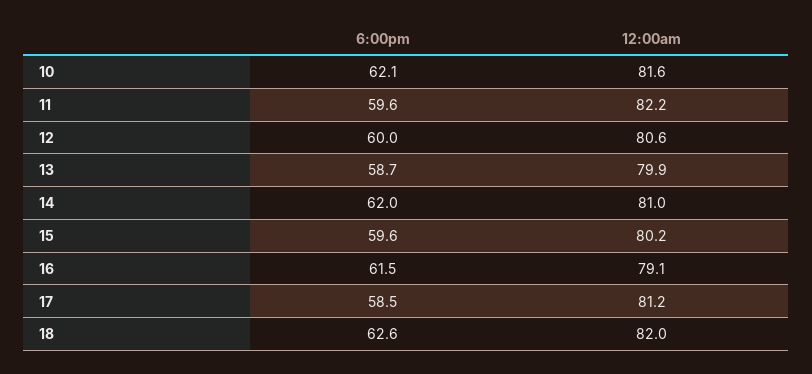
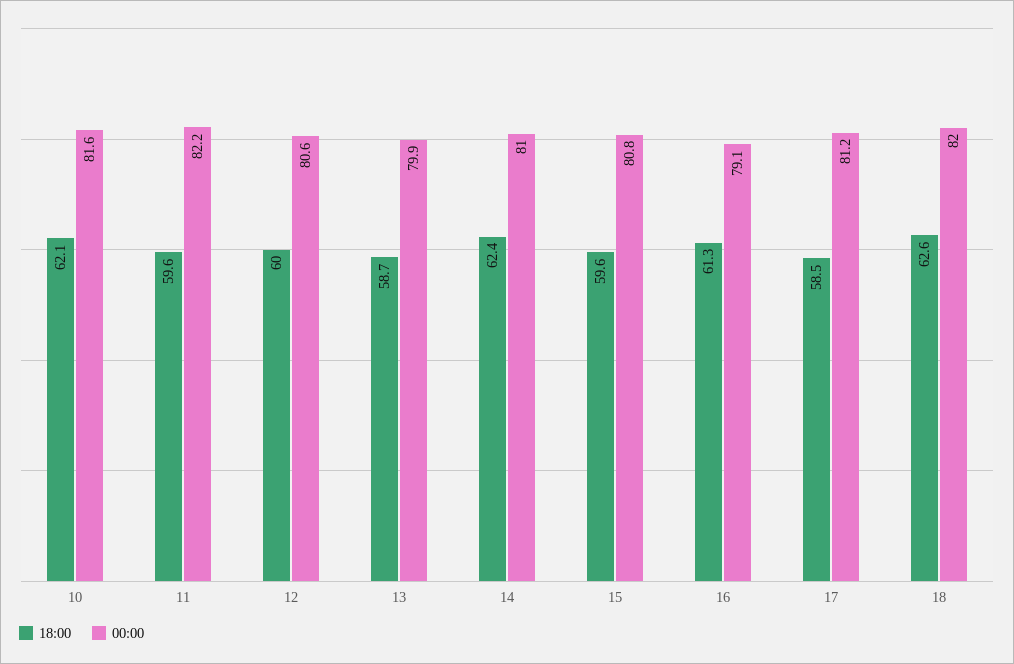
6:00pm, 14: 62 -> 62.4
12:00am, 15: 80.2 -> 80.8
6:00pm, 16: 61.5 -> 61.3

